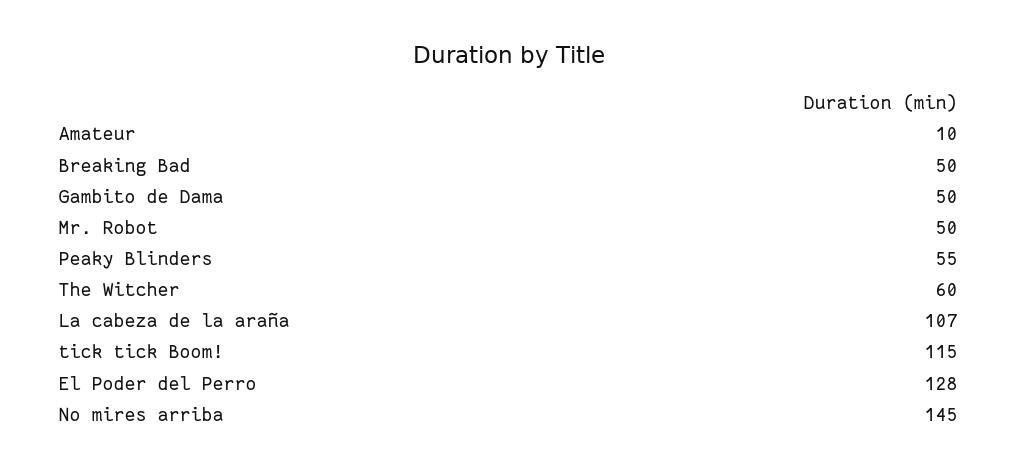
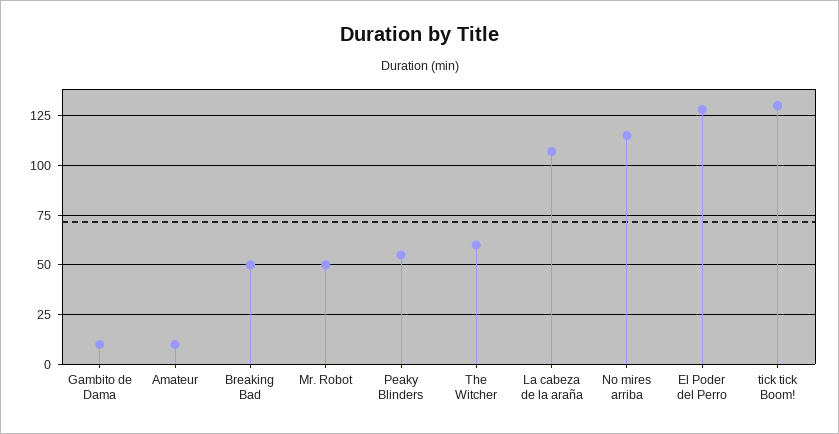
Gambito de Dama: 50 -> 10
tick tick Boom!: 115 -> 130
No mires arriba: 145 -> 115

